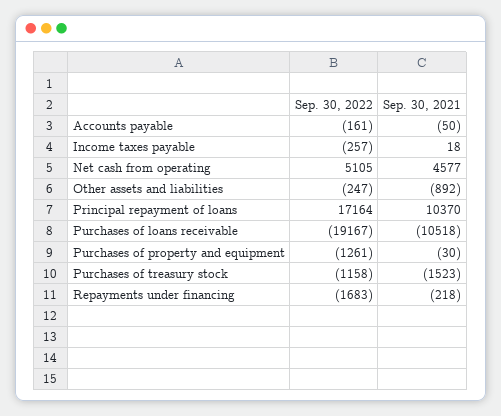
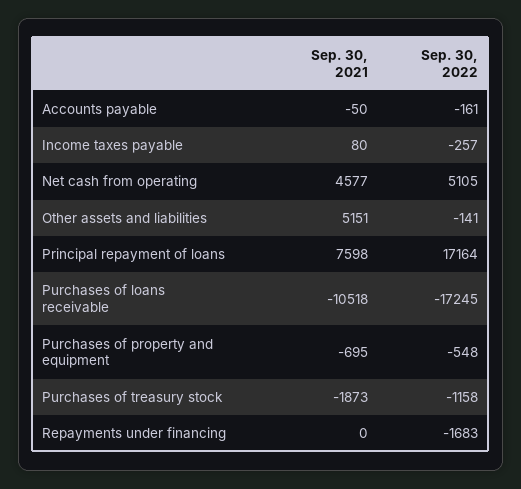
Sep. 30, 2021, Income taxes payable: 18 -> 80
Sep. 30, 2022, Other assets and liabilities: -247 -> -141
Sep. 30, 2021, Other assets and liabilities: -892 -> 5151
Sep. 30, 2021, Principal repayment of loans: 10370 -> 7598
Sep. 30, 2022, Purchases of loans receivable: -19167 -> -17245
Sep. 30, 2022, Purchases of property and equipment: -1261 -> -548
Sep. 30, 2021, Purchases of property and equipment: -30 -> -695
Sep. 30, 2021, Purchases of treasury stock: -1523 -> -1873
Sep. 30, 2021, Repayments under financing: -218 -> 0

